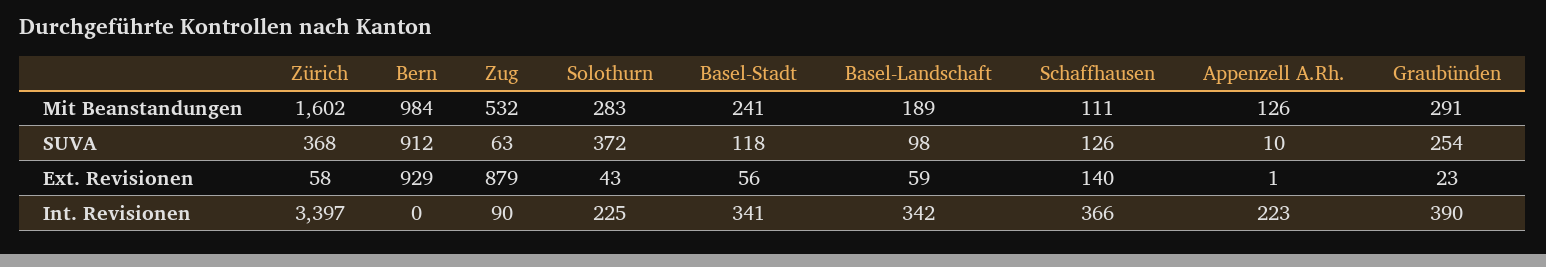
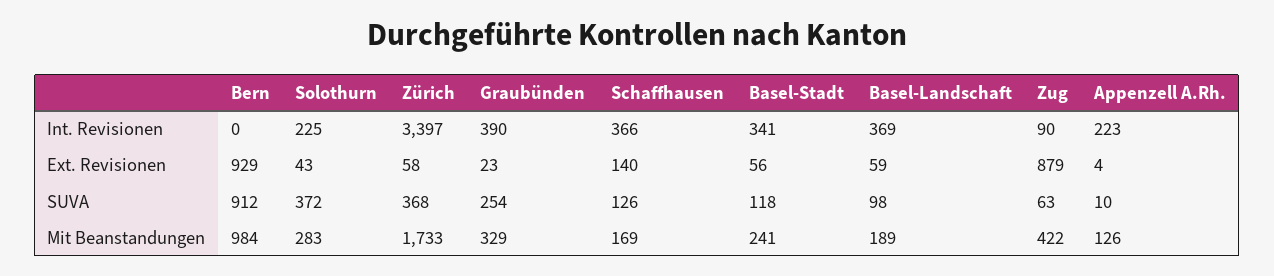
Zürich, Mit Beanstandungen: 1602 -> 1733
Zug, Mit Beanstandungen: 532 -> 422
Schaffhausen, Mit Beanstandungen: 111 -> 169
Graubünden, Mit Beanstandungen: 291 -> 329
Appenzell A.Rh., Ext. Revisionen: 1 -> 4
Basel-Landschaft, Int. Revisionen: 342 -> 369

